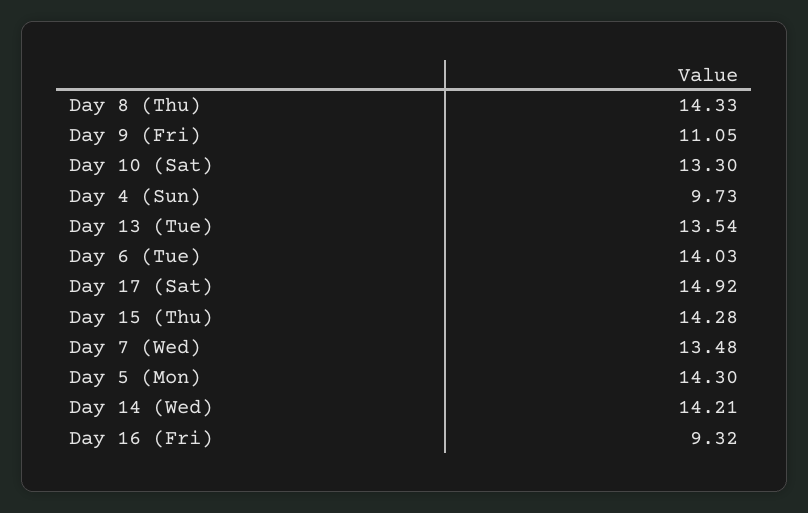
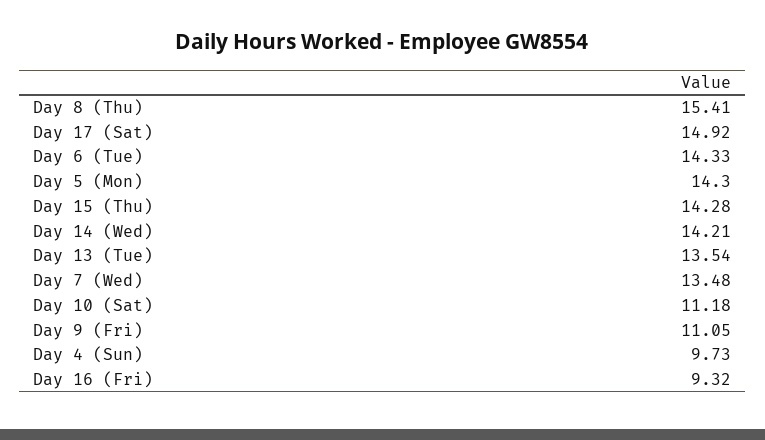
Day 8 (Thu): 14.33 -> 15.41
Day 10 (Sat): 13.3 -> 11.18
Day 6 (Tue): 14.03 -> 14.33

